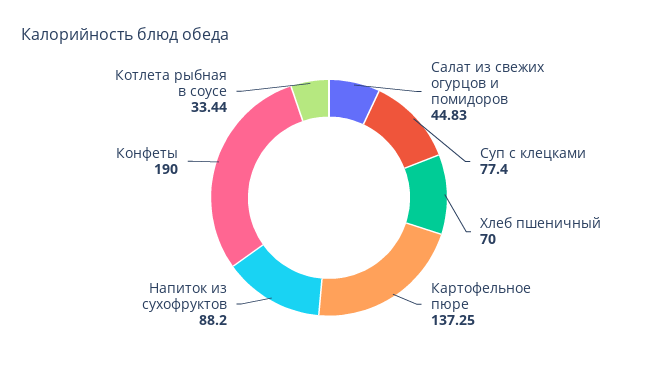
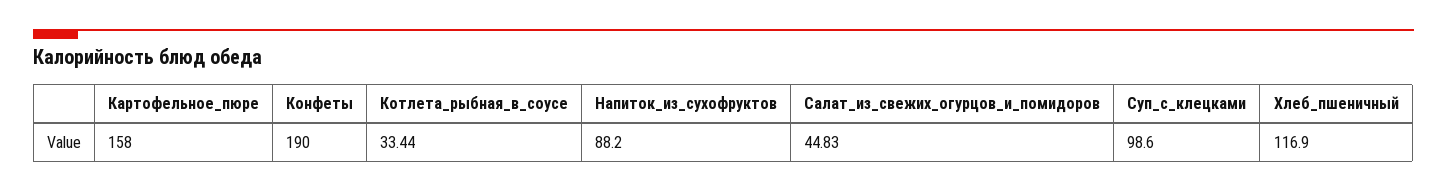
Суп с клецками: 77.4 -> 98.6
Хлеб пшеничный: 70 -> 116.9
Картофельное пюре: 137.25 -> 158

